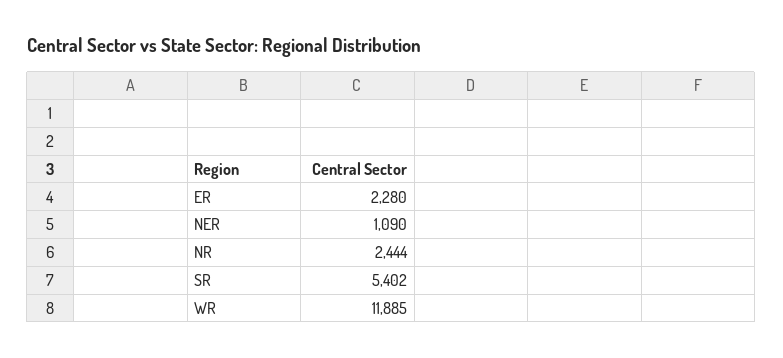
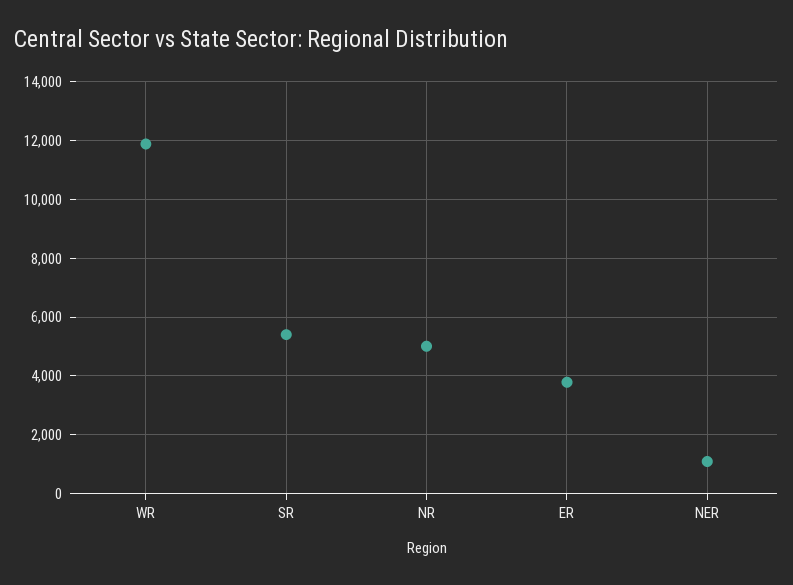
ER: 2280 -> 3750
NR: 2444 -> 5000

